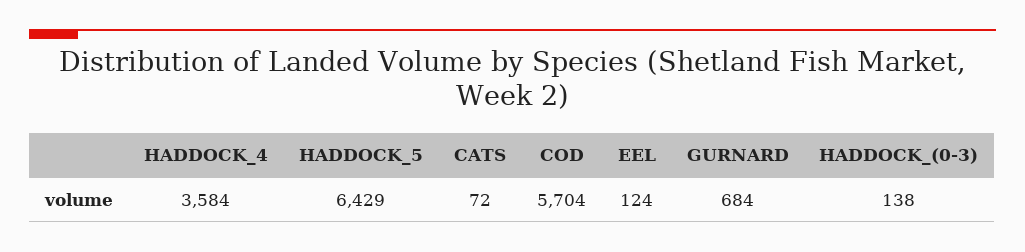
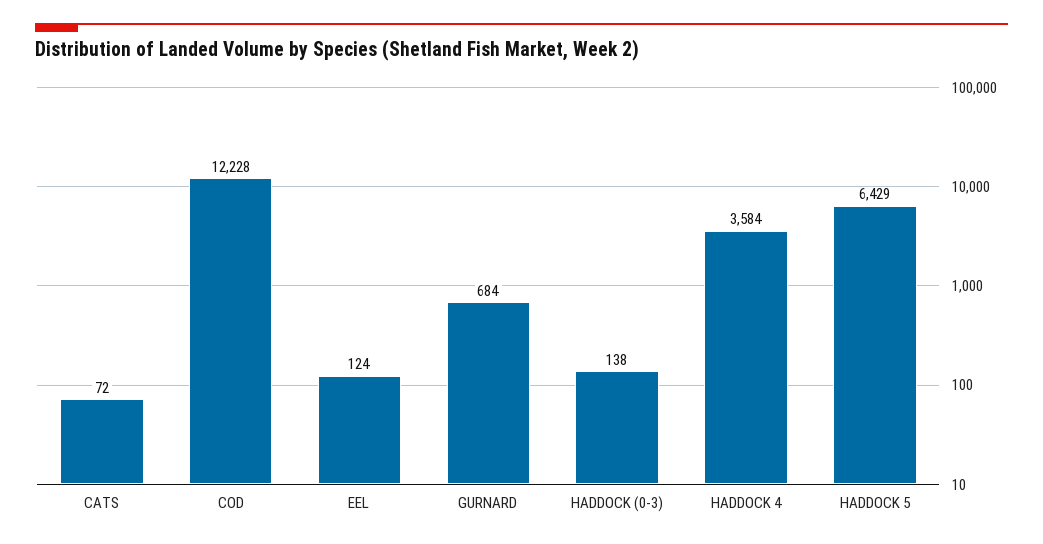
COD: 5704 -> 12228

